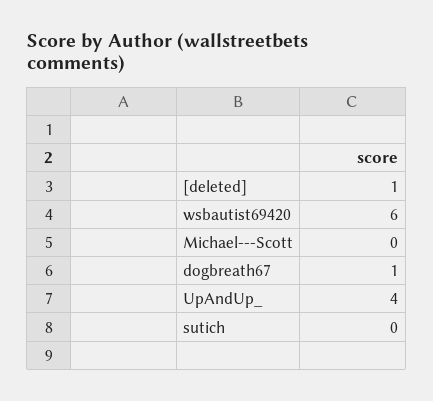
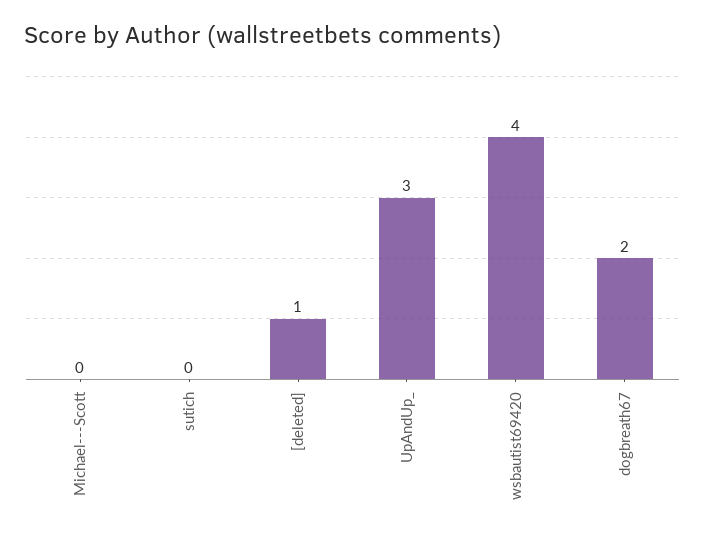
wsbautist69420: 6 -> 4
dogbreath67: 1 -> 2
UpAndUp_: 4 -> 3

